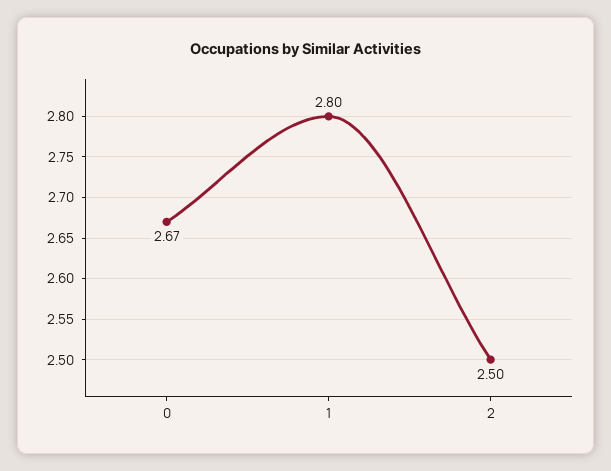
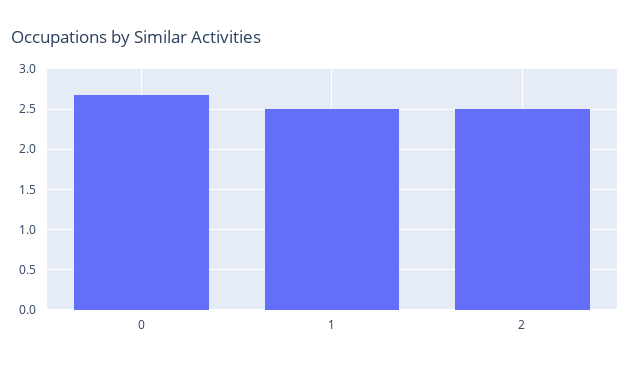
1: 2.8 -> 2.5

